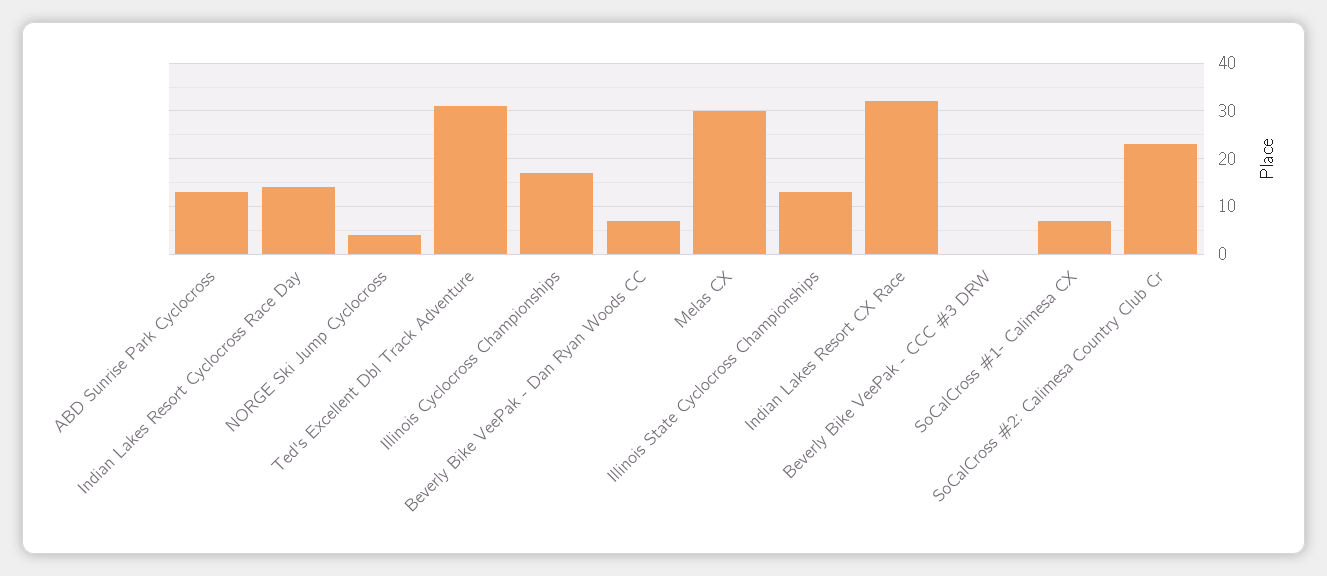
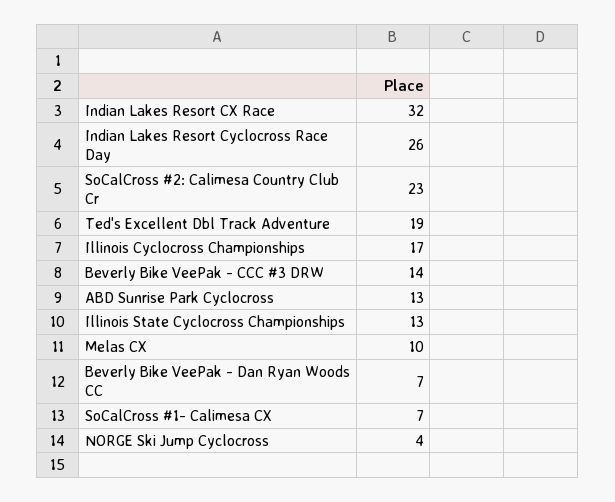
Indian Lakes Resort Cyclocross Race Day: 15 -> 26
Ted's Excellent Dbl Track Adventure: 30 -> 19
Melas CX: 30 -> 10
Beverly Bike VeePak - CCC #3 DRW: 0 -> 14

